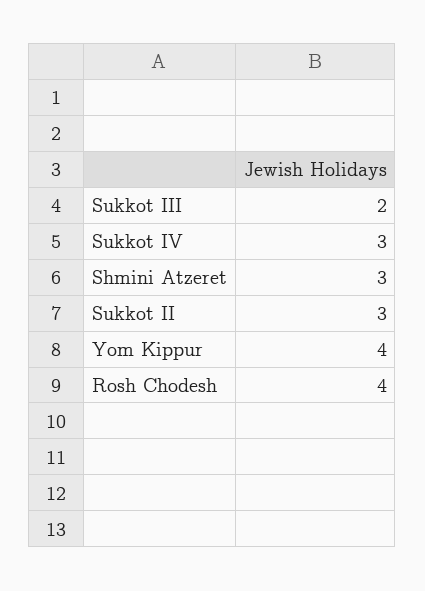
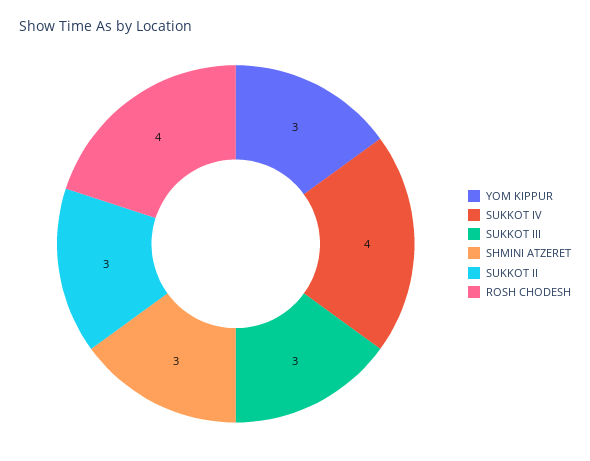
Sukkot III: 2 -> 3
Sukkot IV: 3 -> 4
Yom Kippur: 4 -> 3

